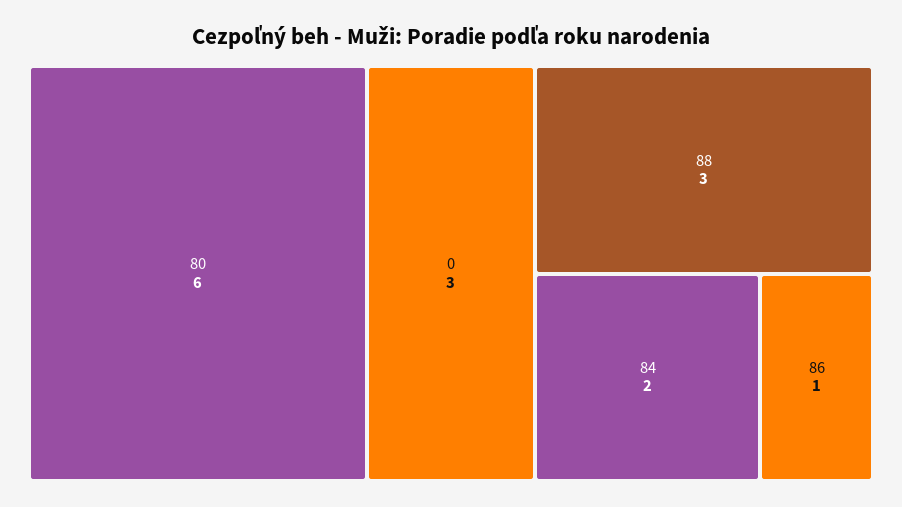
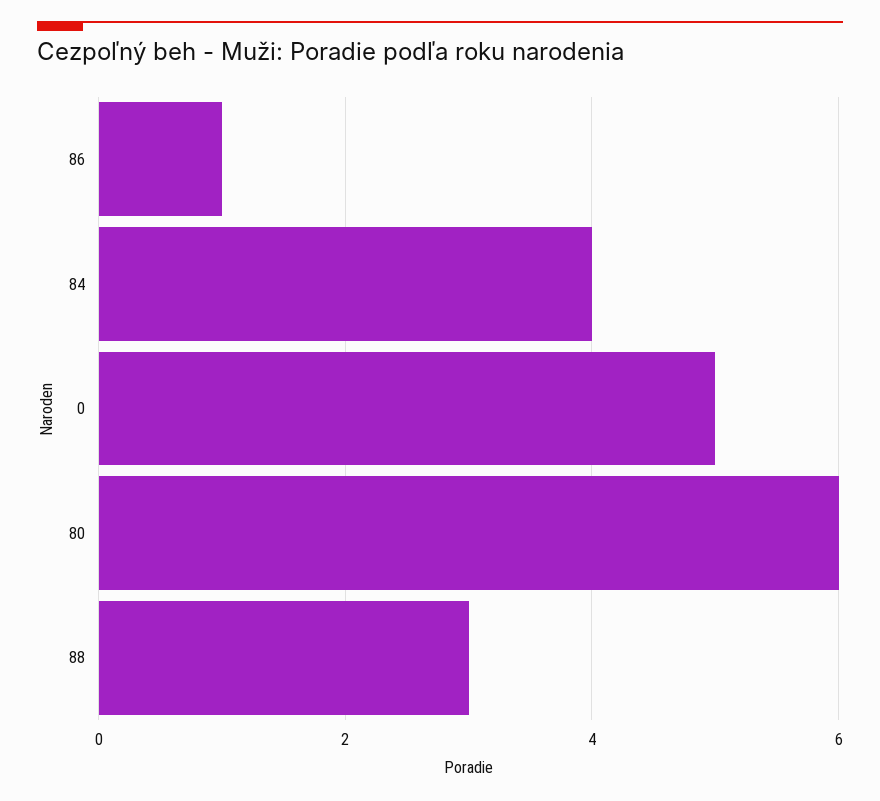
0: 3 -> 5
84: 2 -> 4

